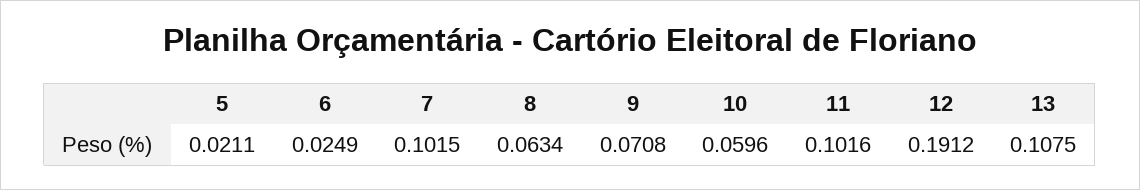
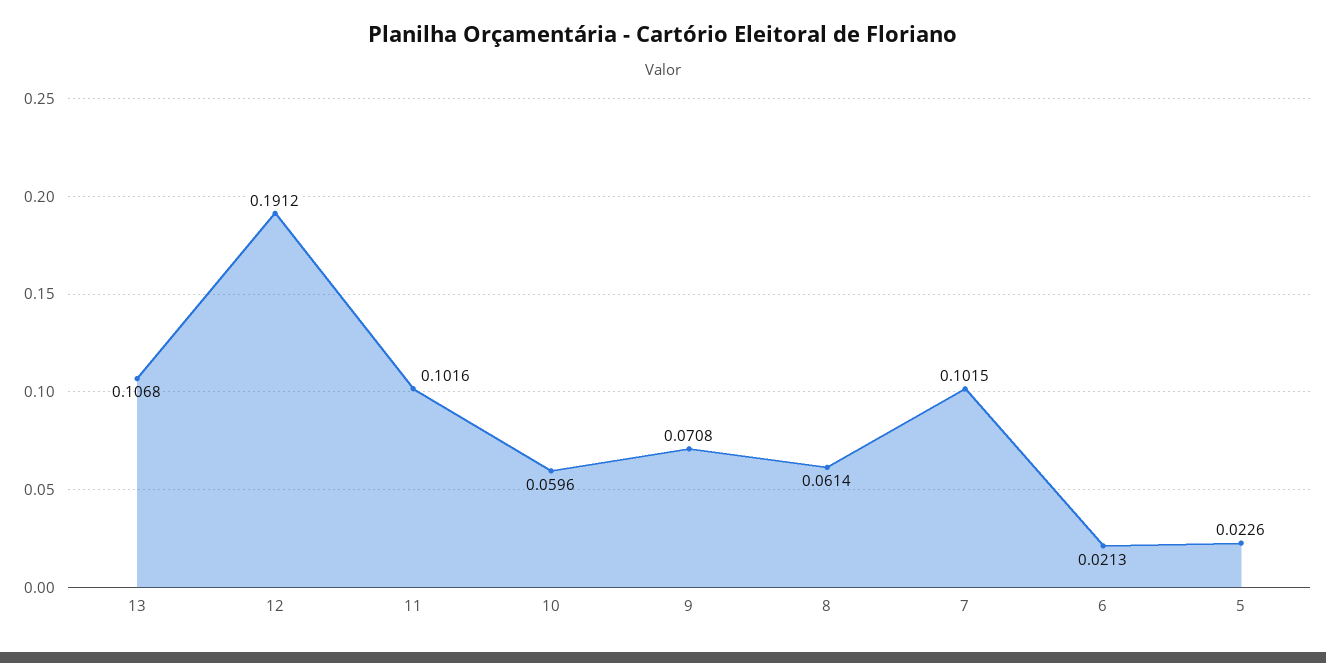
5: 0.0211 -> 0.0226
6: 0.0249 -> 0.0213
8: 0.0634 -> 0.0614
13: 0.1075 -> 0.1068

